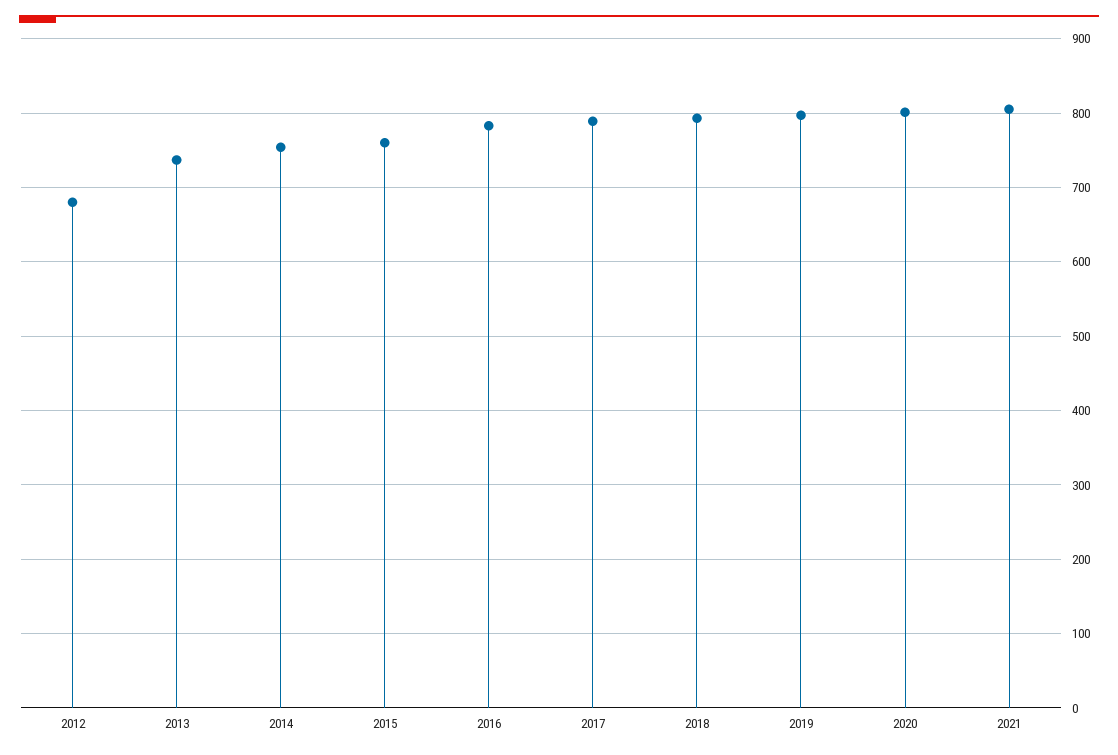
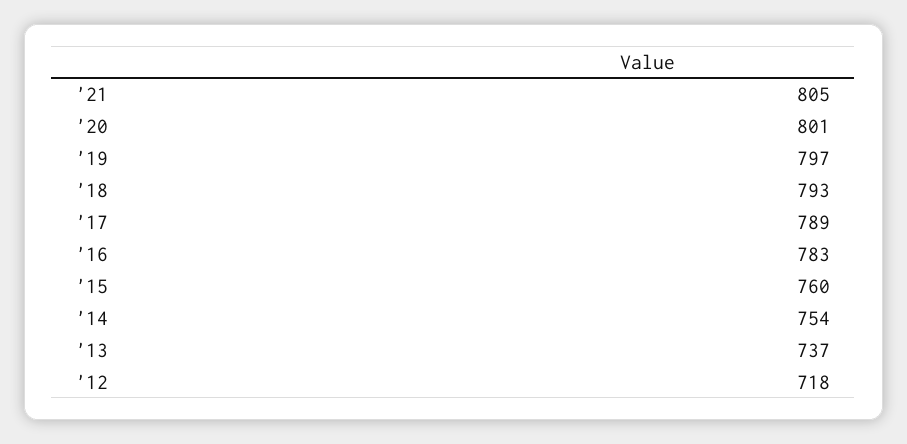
2012: 680 -> 718

